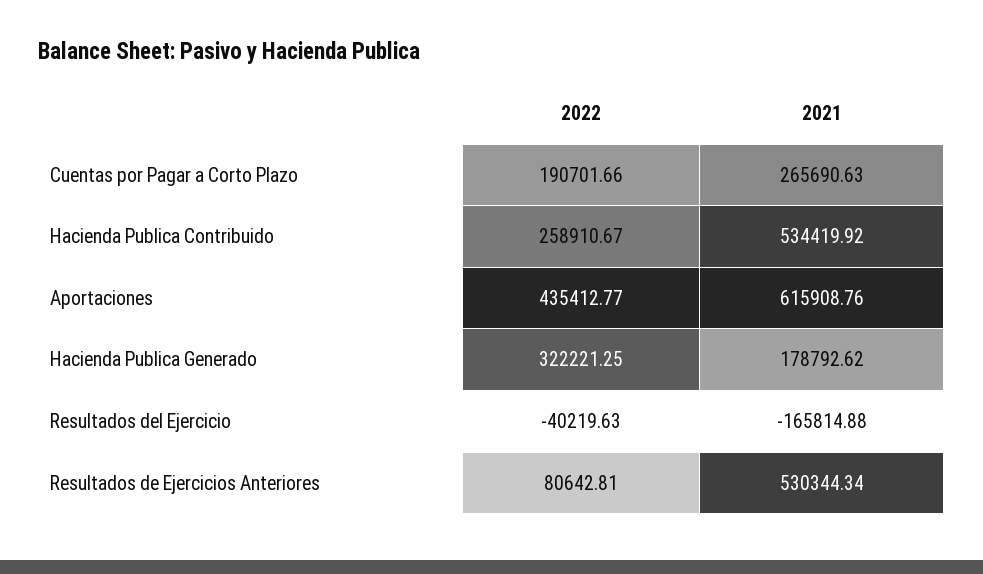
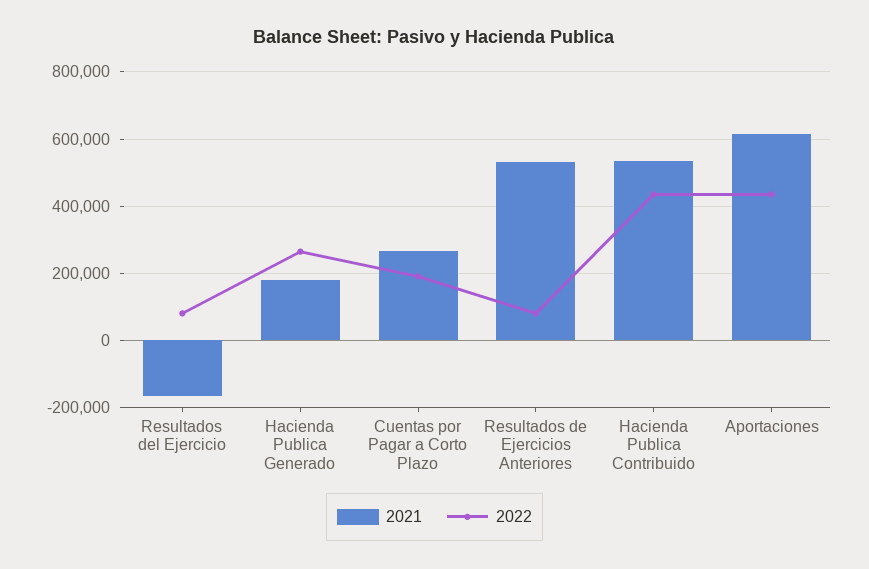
2022, Hacienda Publica Contribuido: 258910.67 -> 440000
2022, Hacienda Publica Generado: 322221.25 -> 260000
2022, Resultados del Ejercicio: -40219.63 -> 80000

